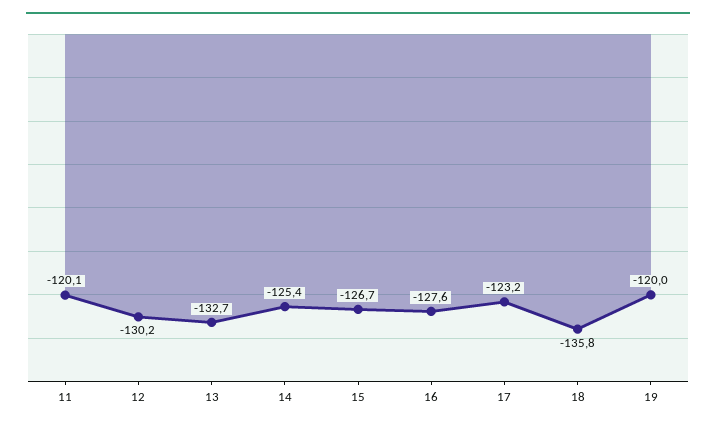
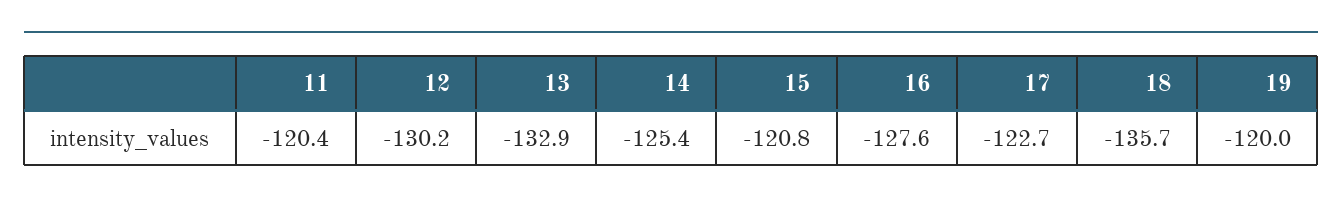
11: -120.1 -> -120.4
13: -132.7 -> -132.9
15: -126.7 -> -120.8
17: -123.2 -> -122.7
18: -135.8 -> -135.7

